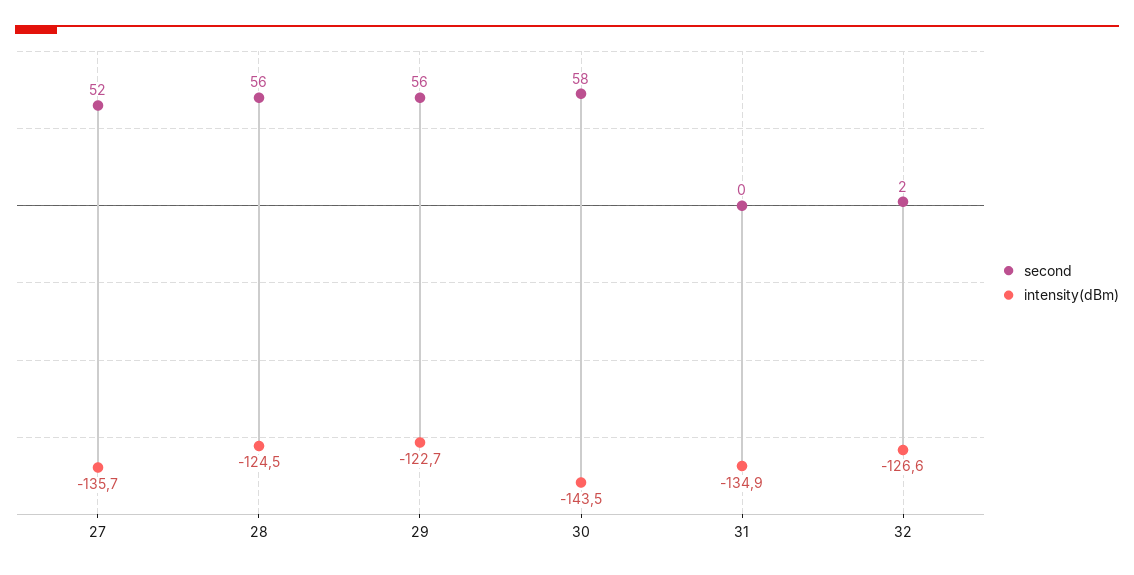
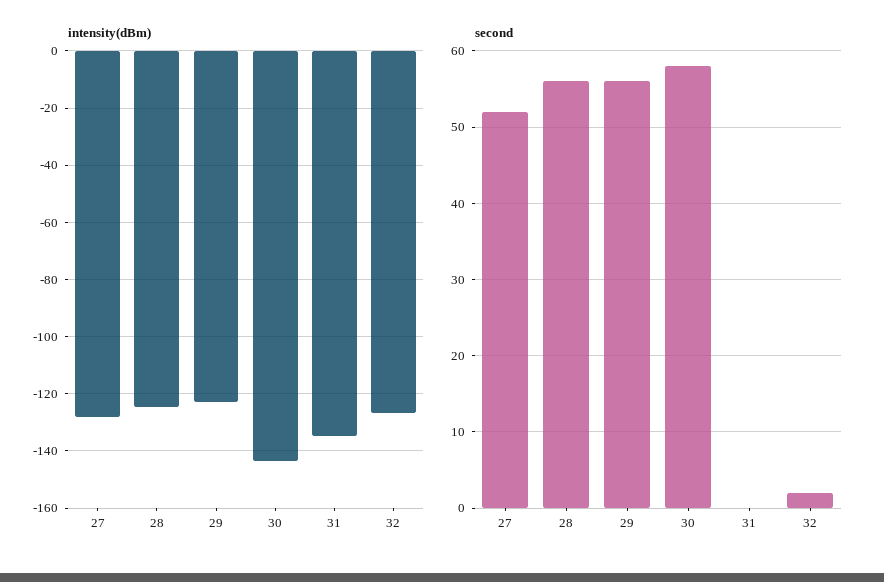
intensity(dBm), 27: -135.7 -> -127.5

